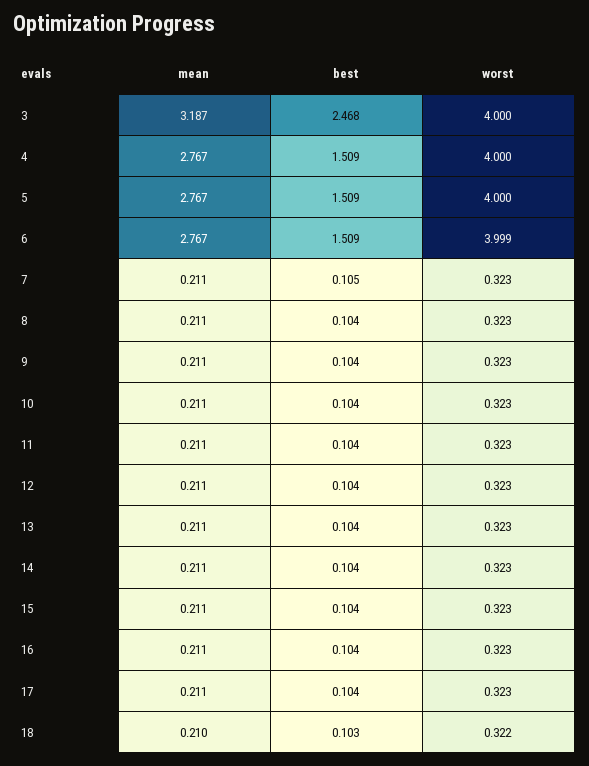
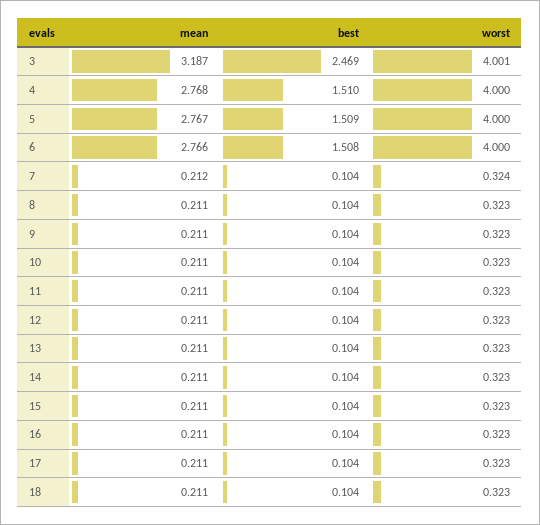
best, 3: 2.468 -> 2.469
worst, 3: 4 -> 4.001
mean, 4: 2.767 -> 2.768
best, 4: 1.509 -> 1.51
mean, 6: 2.767 -> 2.766
best, 6: 1.509 -> 1.508
worst, 6: 3.999 -> 4
mean, 7: 0.211 -> 0.212
best, 7: 0.105 -> 0.104
worst, 7: 0.323 -> 0.324
mean, 18: 0.21 -> 0.211
best, 18: 0.103 -> 0.104
worst, 18: 0.322 -> 0.323

